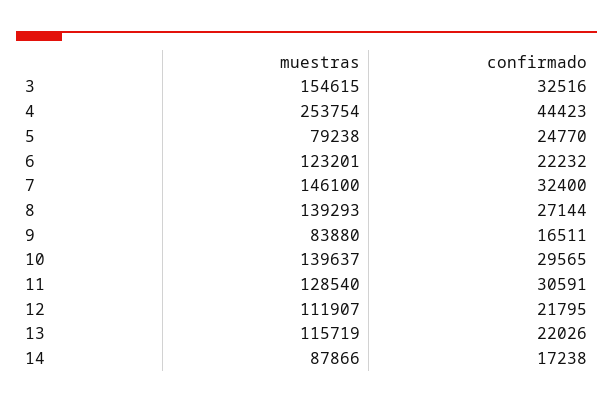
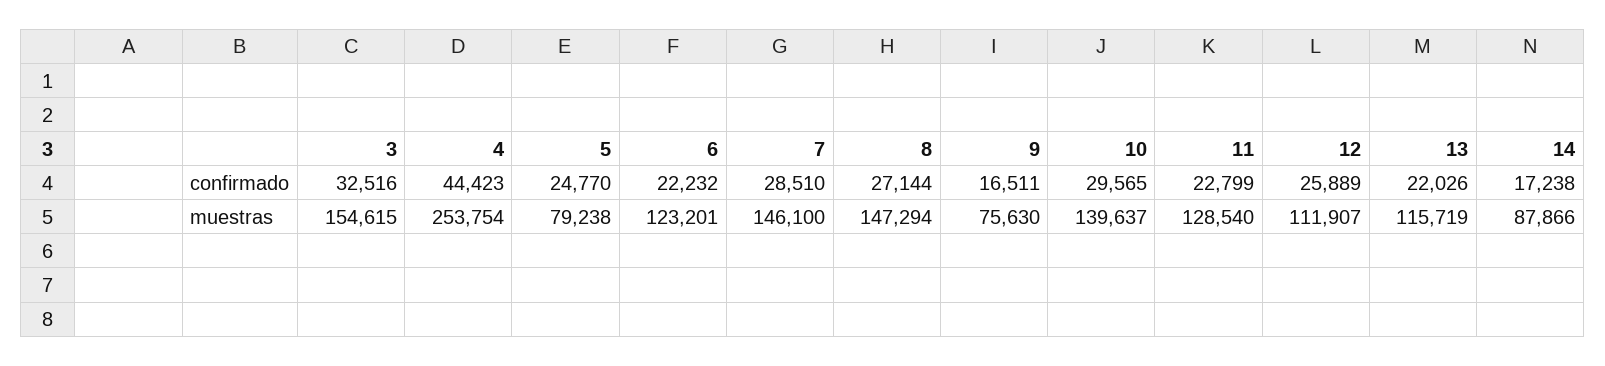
confirmado, 7: 32400 -> 28510
muestras, 8: 139293 -> 147294
muestras, 9: 83880 -> 75630
confirmado, 11: 30591 -> 22799
confirmado, 12: 21795 -> 25889

